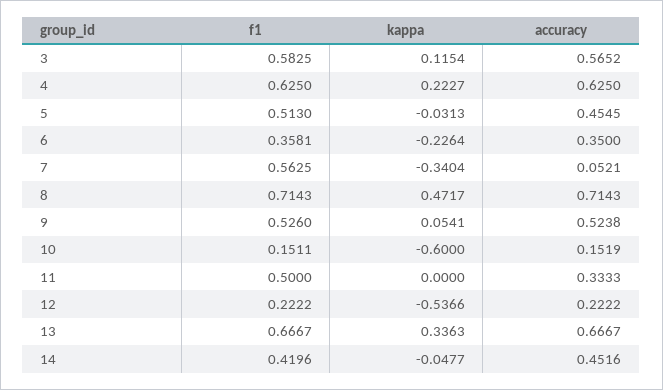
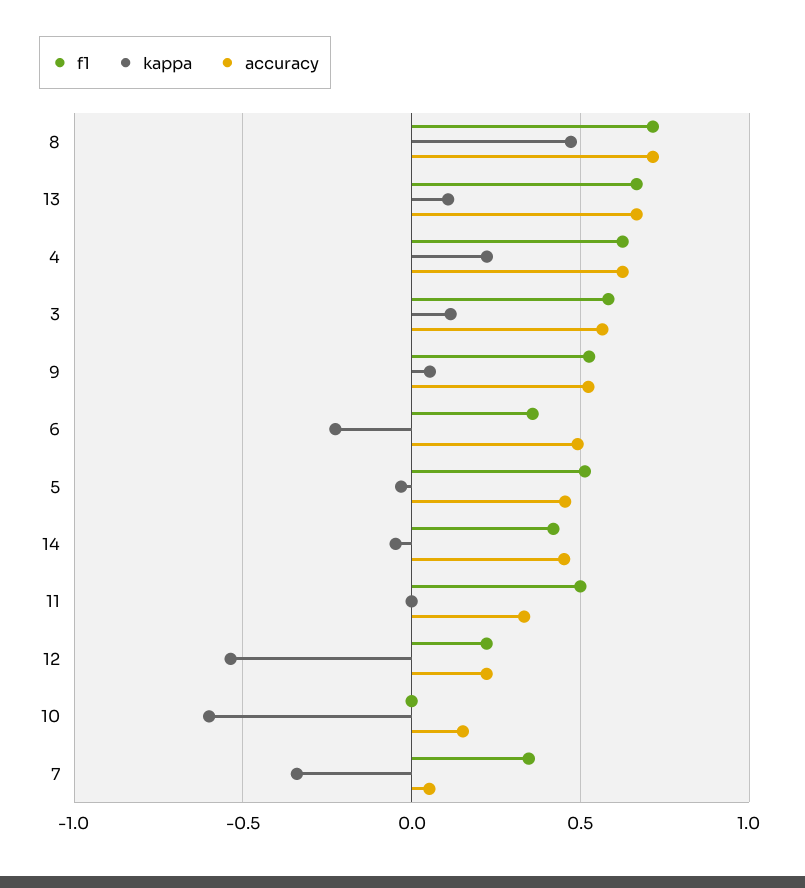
accuracy, 6: 0.35 -> 0.5
f1, 7: 0.5625 -> 0.35
f1, 10: 0.1511 -> 0
kappa, 13: 0.3363 -> 0.1

